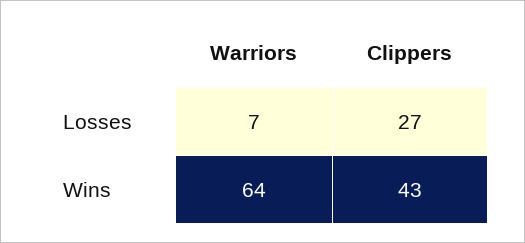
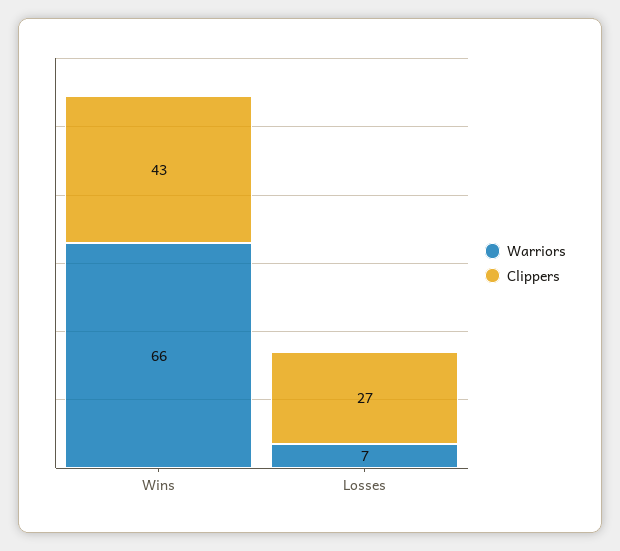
Warriors, Wins: 64 -> 66

